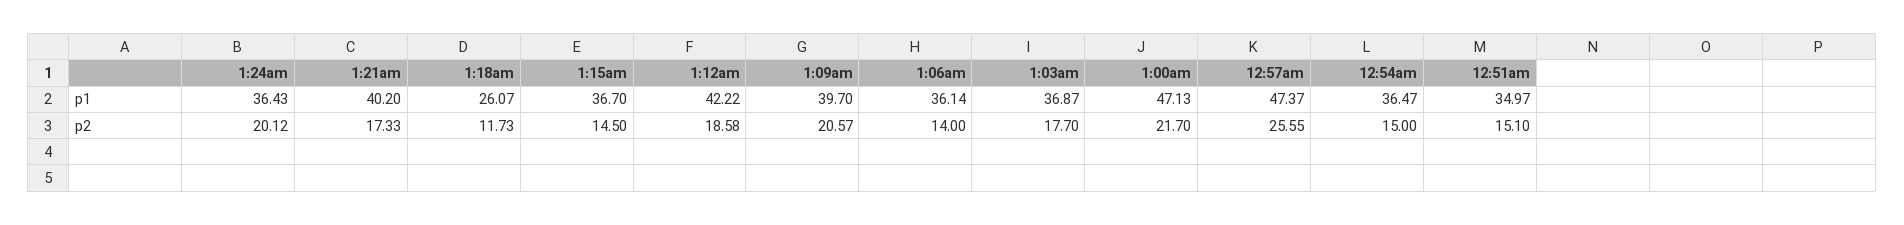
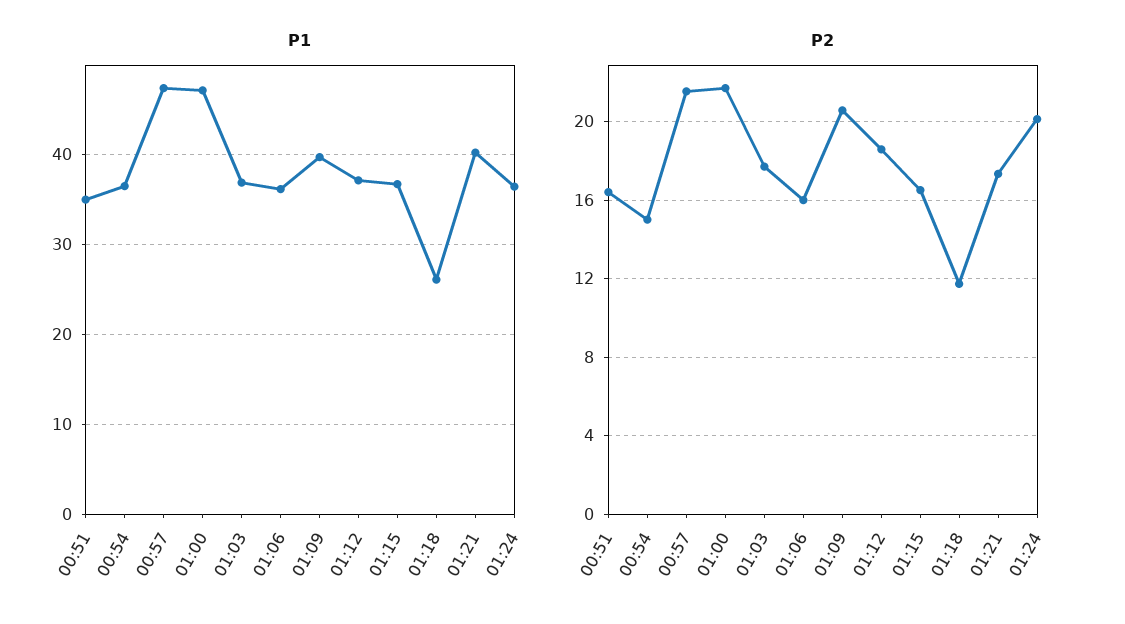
p1, 1:12am: 42.22 -> 37
p2, 1:15am: 14.5 -> 16.5
p2, 1:06am: 14 -> 16
p2, 12:57am: 25.55 -> 21.5
p2, 12:51am: 15.1 -> 16.5

